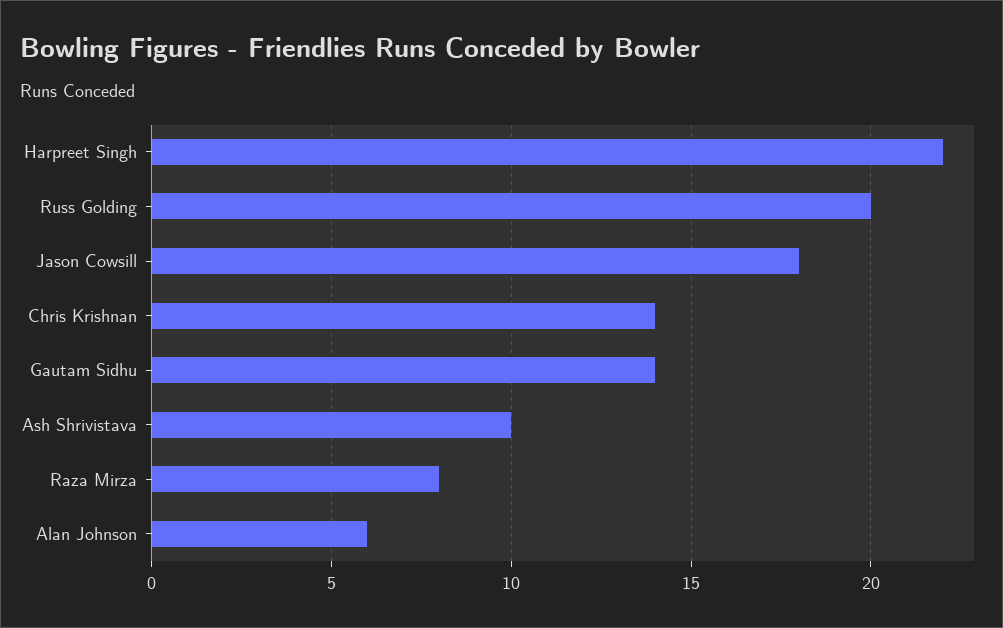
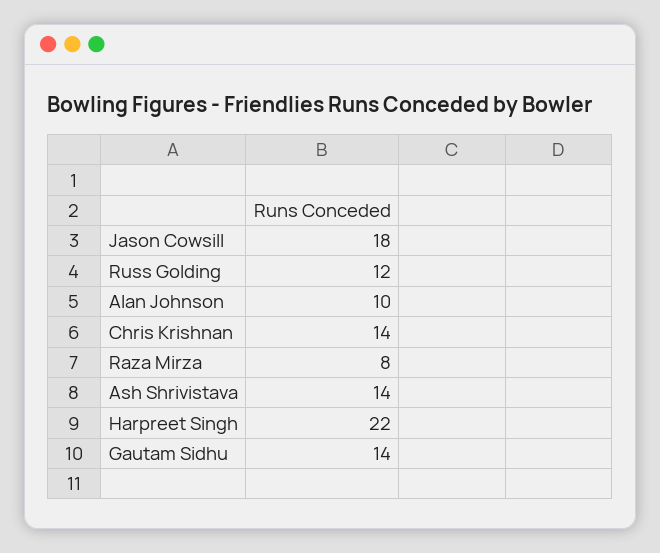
Russ Golding: 20 -> 12
Ash Shrivistava: 10 -> 14
Alan Johnson: 6 -> 10

